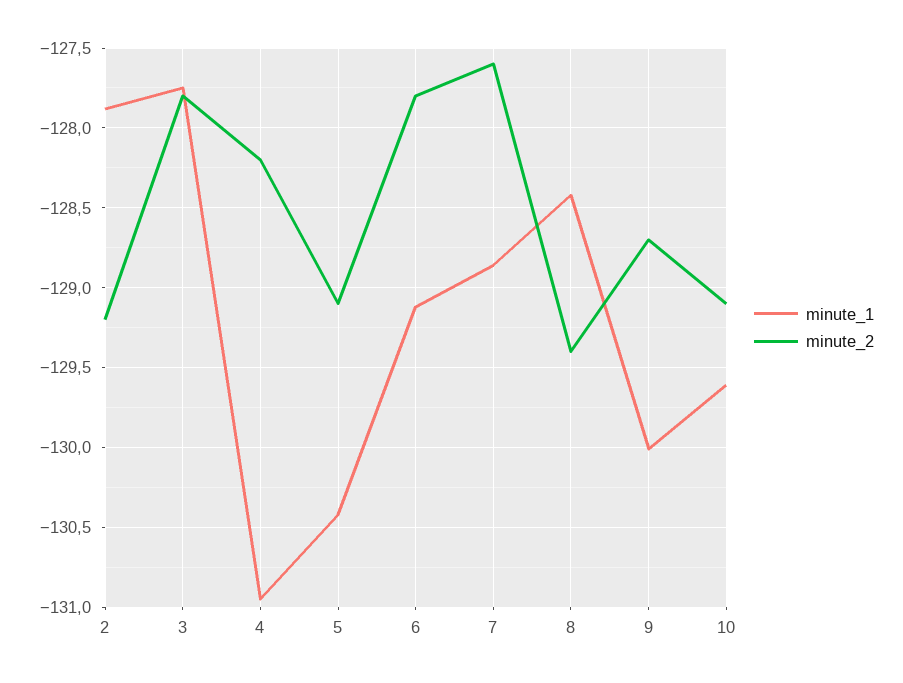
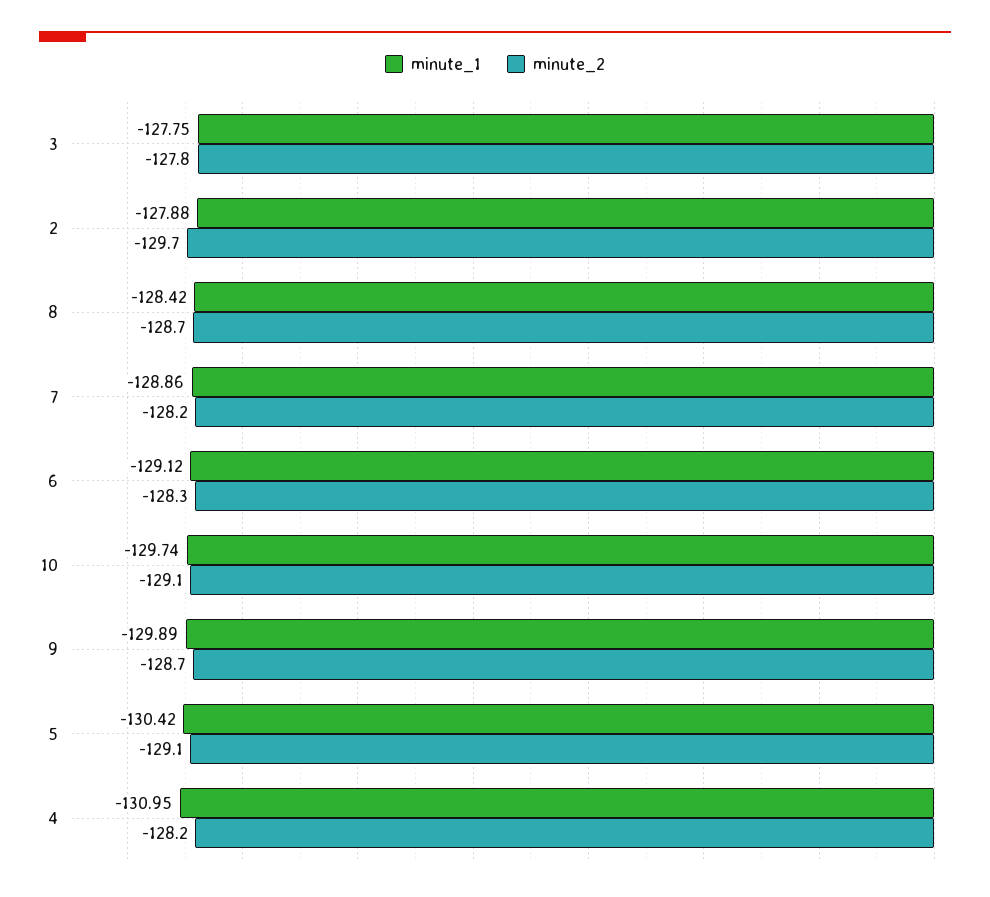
minute_2, 2: -129.2 -> -129.7
minute_2, 6: -127.8 -> -128.3
minute_2, 7: -127.6 -> -128.2
minute_2, 8: -129.4 -> -128.7
minute_1, 9: -130 -> -129.89
minute_1, 10: -129.6 -> -129.74

